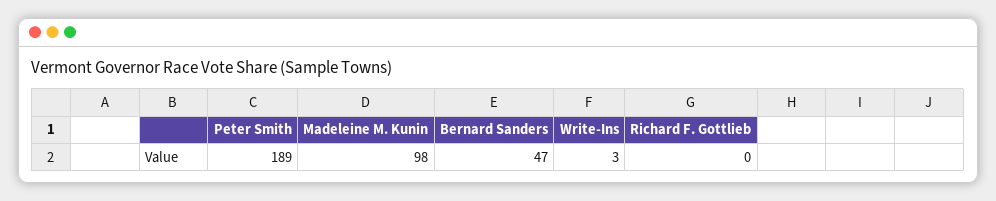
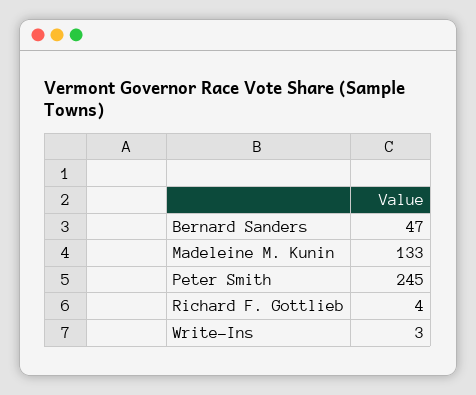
Peter Smith: 189 -> 245
Madeleine M. Kunin: 98 -> 133
Richard F. Gottlieb: 0 -> 4

